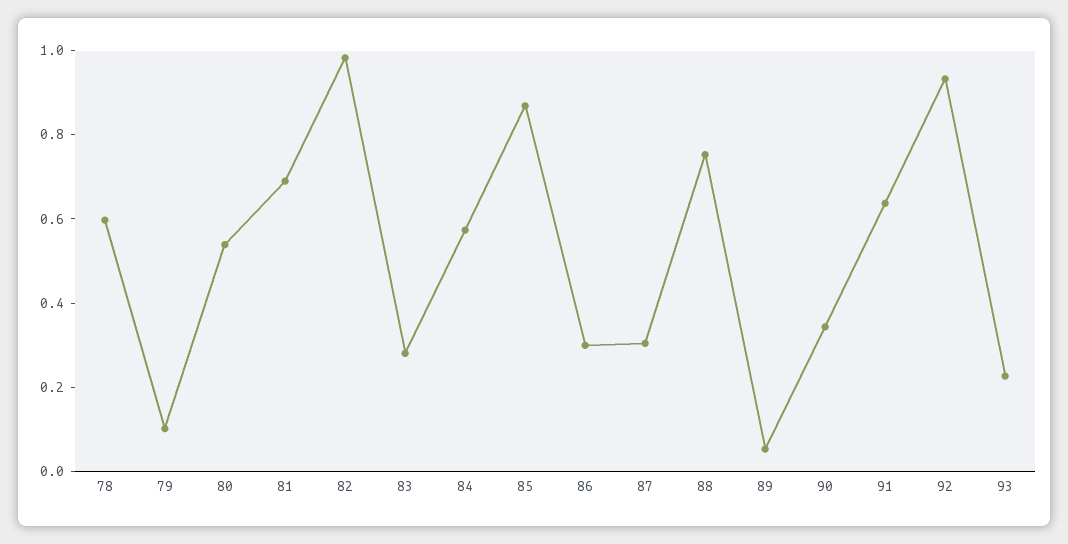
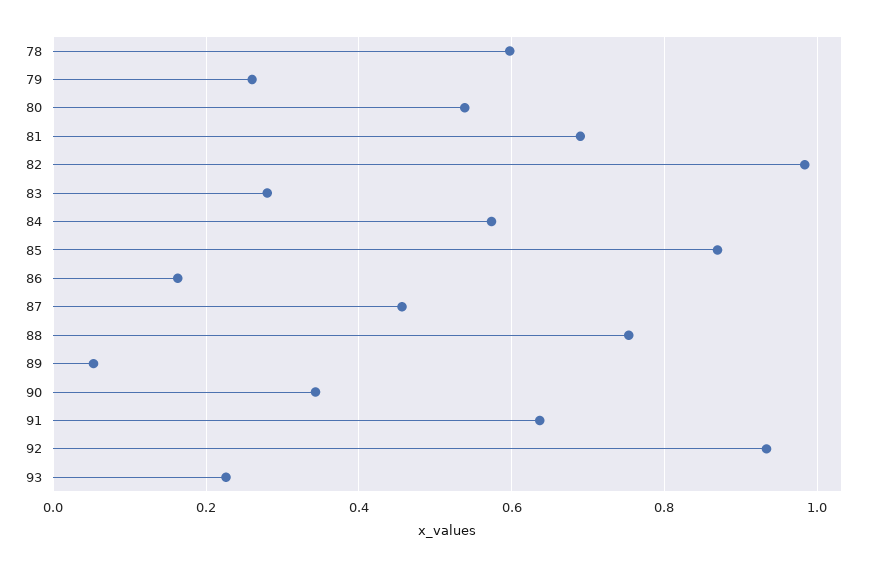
79: 0.1 -> 0.26
86: 0.3 -> 0.16
87: 0.3 -> 0.46

